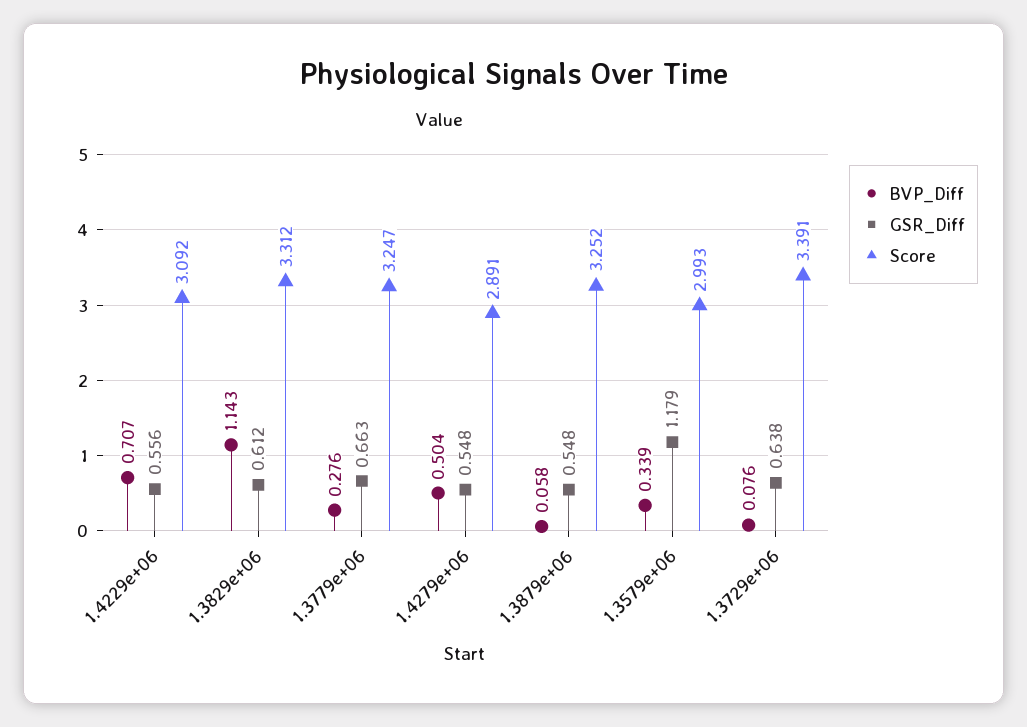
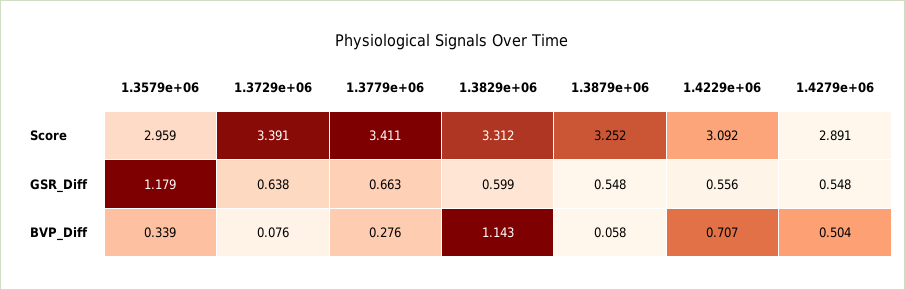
GSR_Diff, 1.3829e+06: 0.612 -> 0.599
Score, 1.3779e+06: 3.247 -> 3.411
Score, 1.3579e+06: 2.993 -> 2.959

